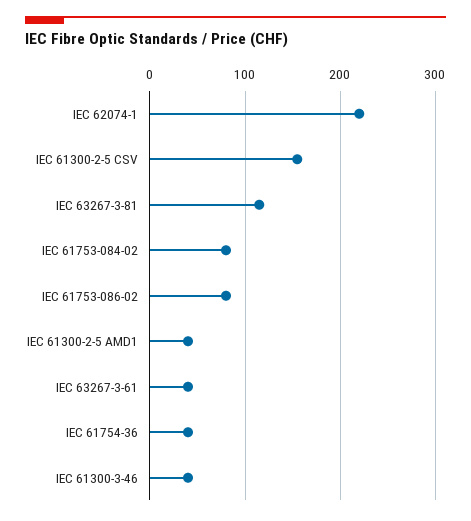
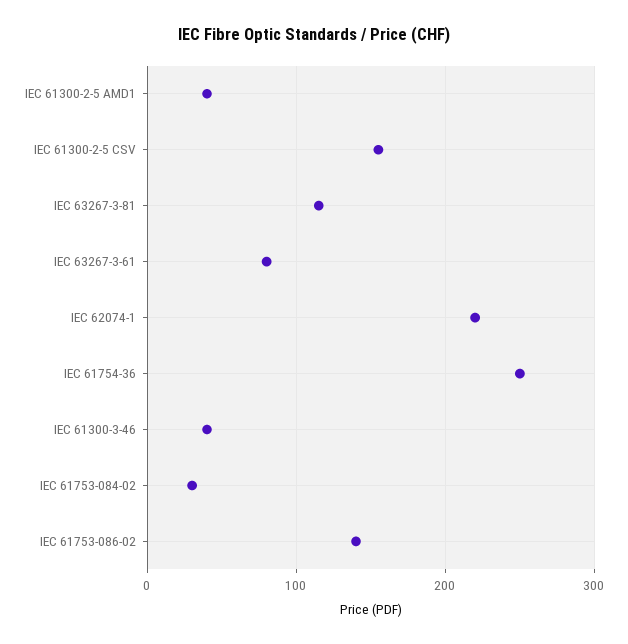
IEC 61753-084-02: 80 -> 30
IEC 61753-086-02: 80 -> 140
IEC 63267-3-61: 40 -> 80
IEC 61754-36: 40 -> 250

